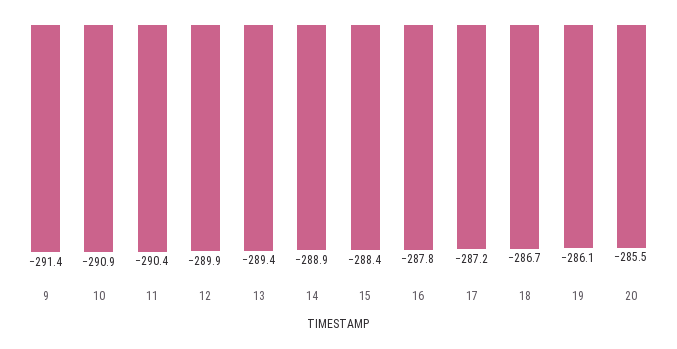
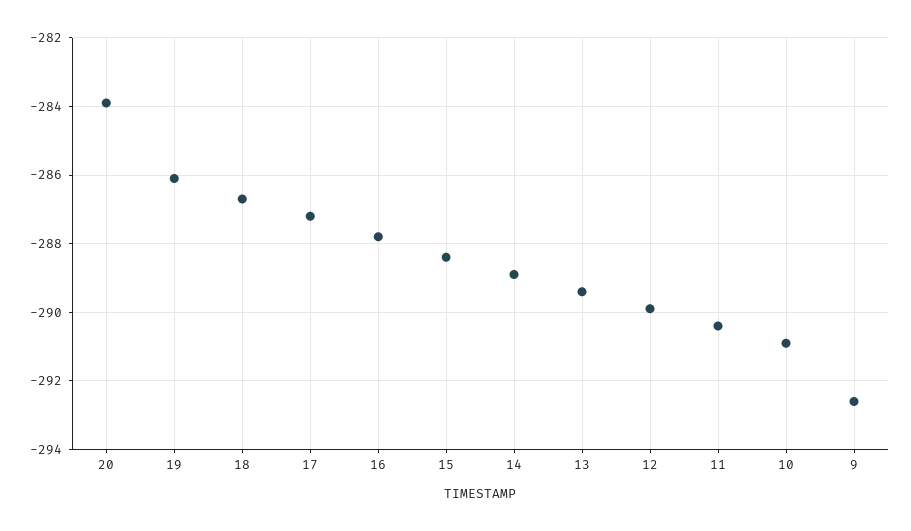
9: -291.4 -> -292.5
20: -285.5 -> -284

